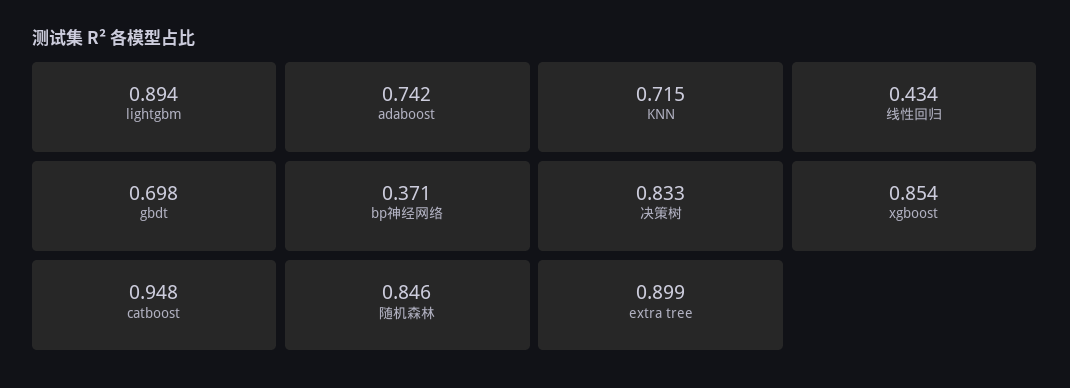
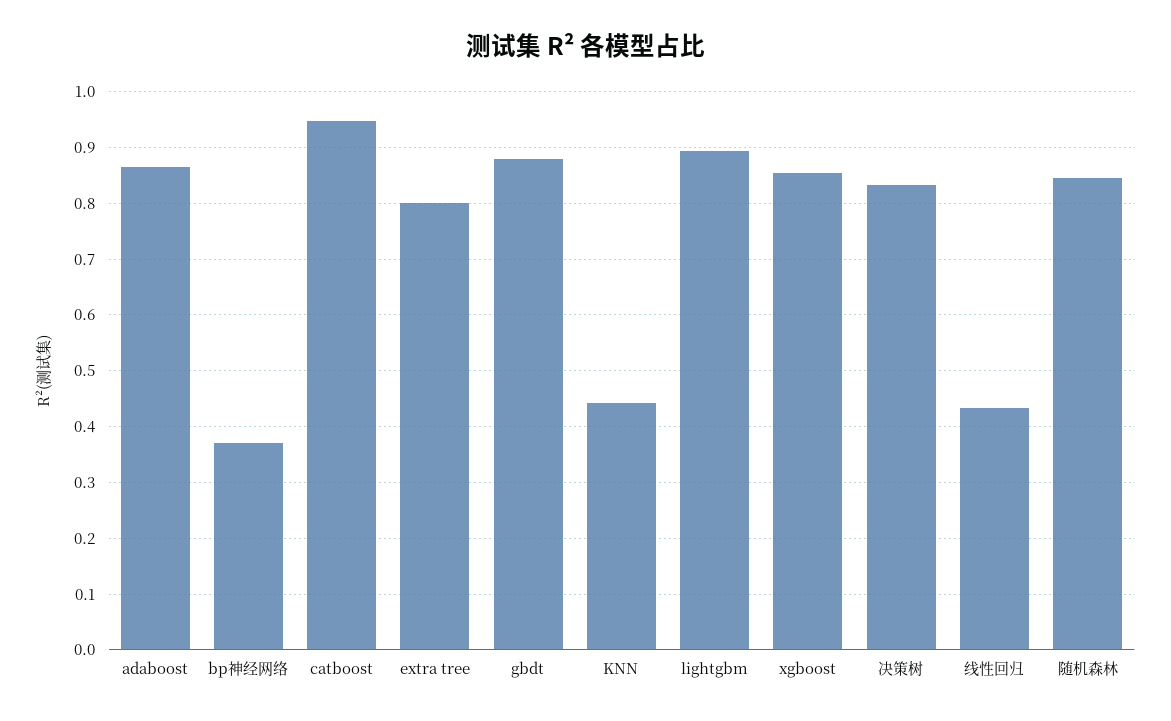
adaboost: 0.742 -> 0.86
KNN: 0.715 -> 0.44
gbdt: 0.698 -> 0.88
extra tree: 0.899 -> 0.8

